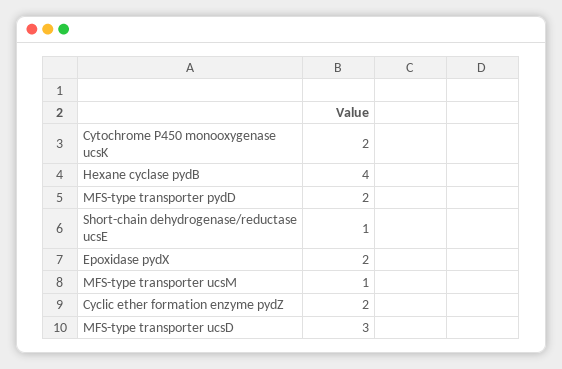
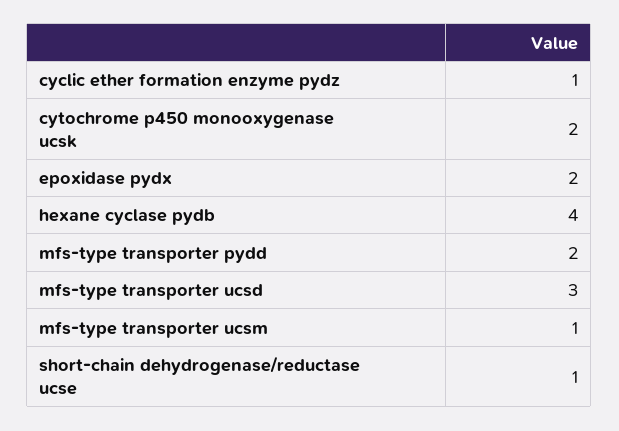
Cyclic ether formation enzyme pydZ: 2 -> 1

